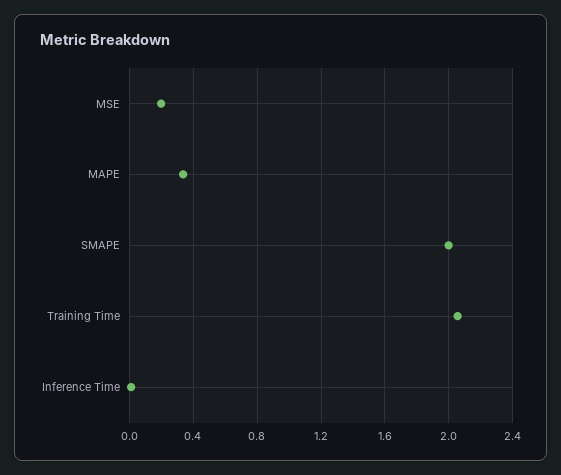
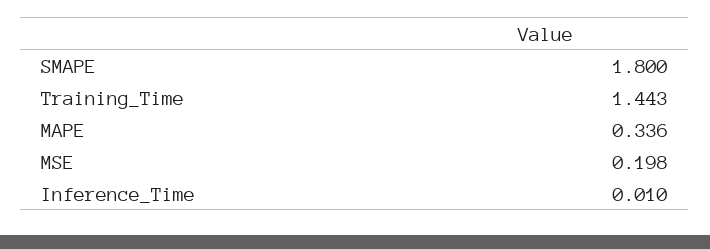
SMAPE: 2 -> 1.8
Training Time: 2.05 -> 1.443

